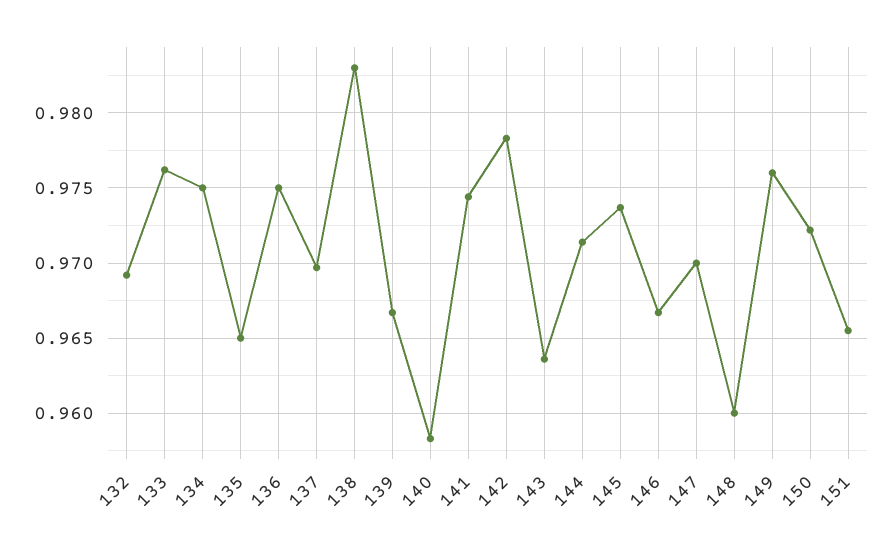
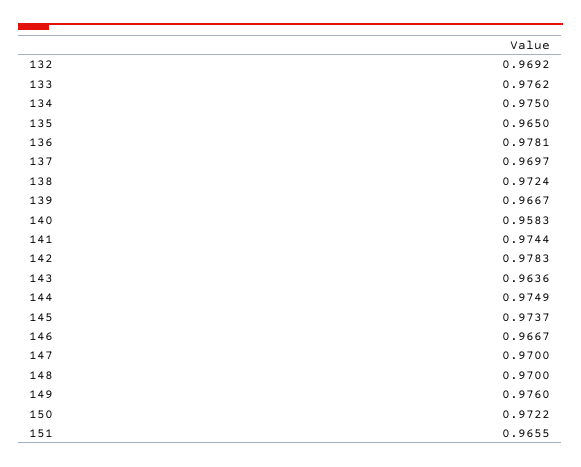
136: 0.975 -> 0.9781
138: 0.983 -> 0.9724
144: 0.9715 -> 0.9749
148: 0.96 -> 0.97

